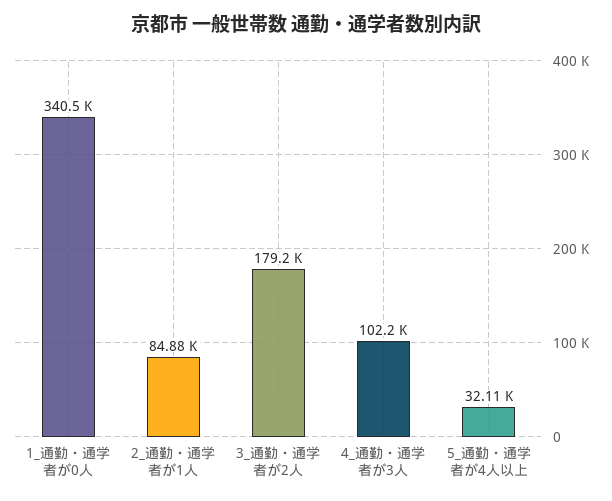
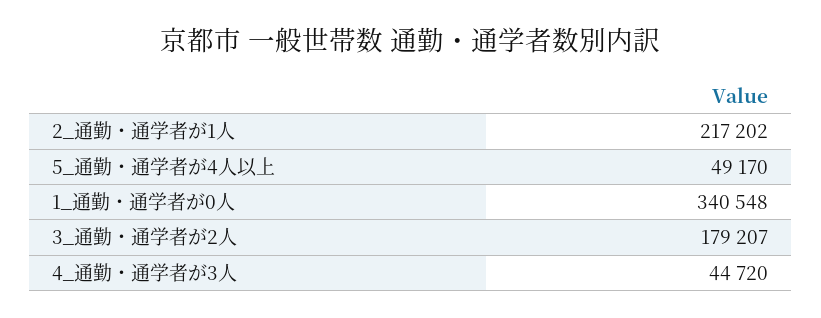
2_通勤・通学者が1人: 84880 -> 217202
4_通勤・通学者が3人: 102200 -> 44720
5_通勤・通学者が4人以上: 32110 -> 49170

